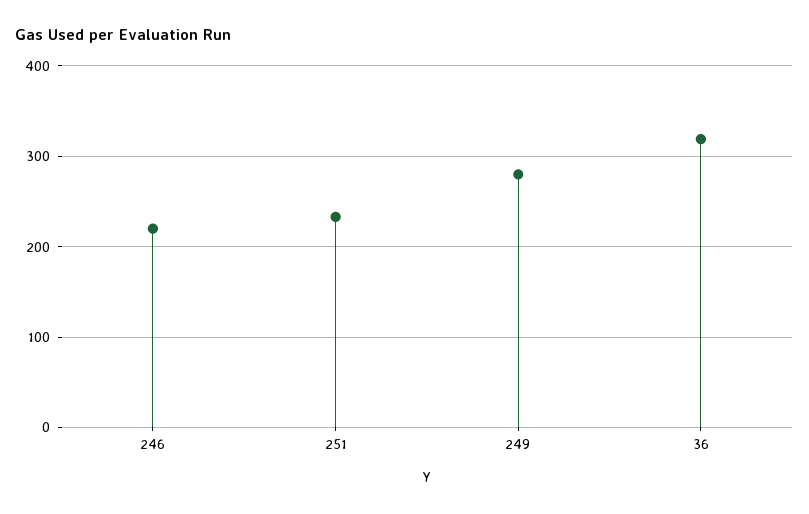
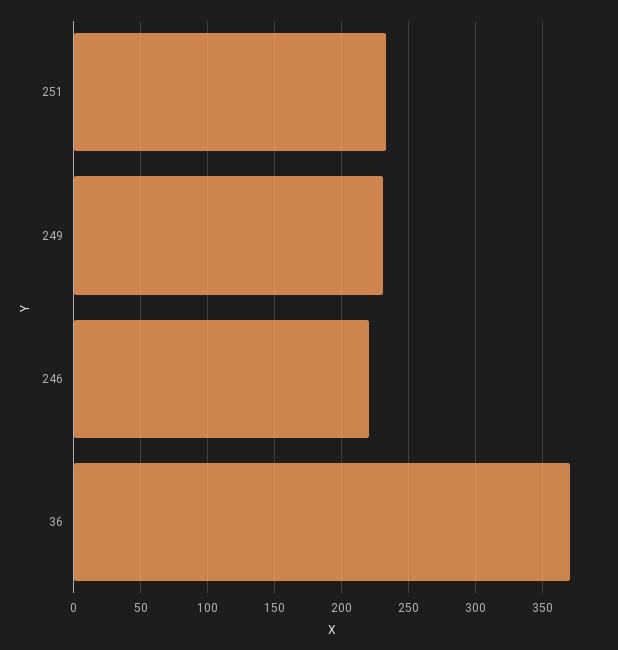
249: 280 -> 230
36: 320 -> 370

